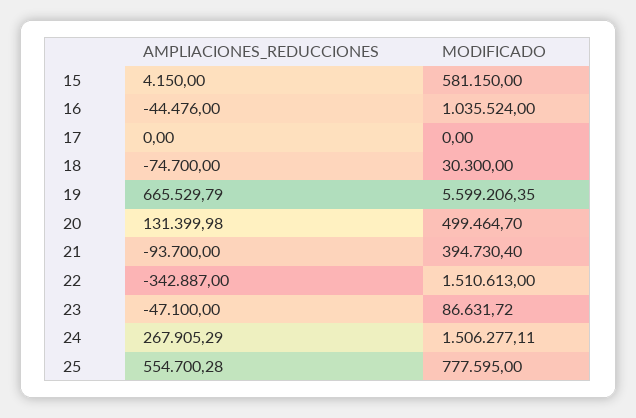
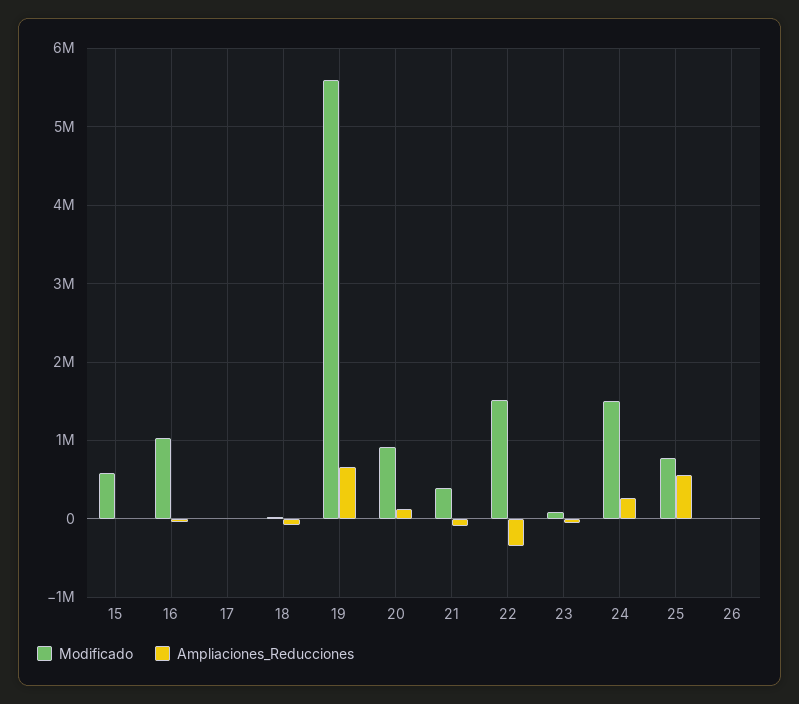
MODIFICADO, 20: 499464.7 -> 900000
MODIFICADO, 26: none -> 0
AMPLIACIONES_REDUCCIONES, 26: none -> 0

